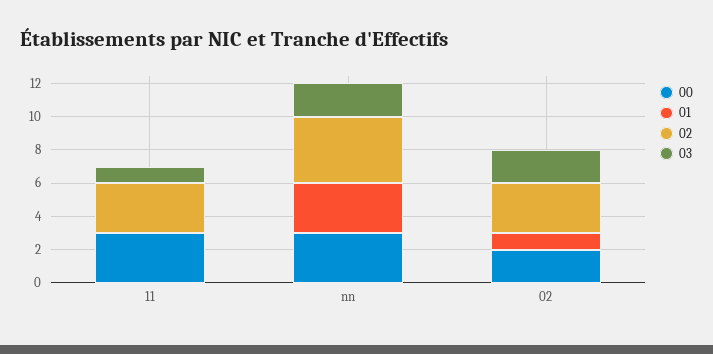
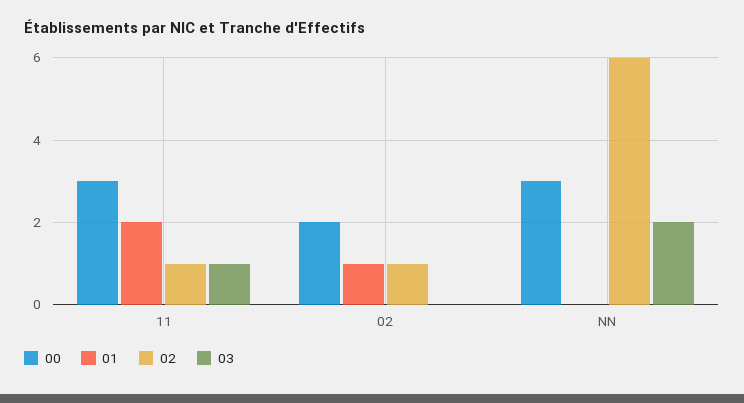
01, 11: 0 -> 2
02, 11: 3 -> 1
01, nn: 3 -> 0
02, nn: 4 -> 6
02, 02: 3 -> 1
03, 02: 2 -> 0

